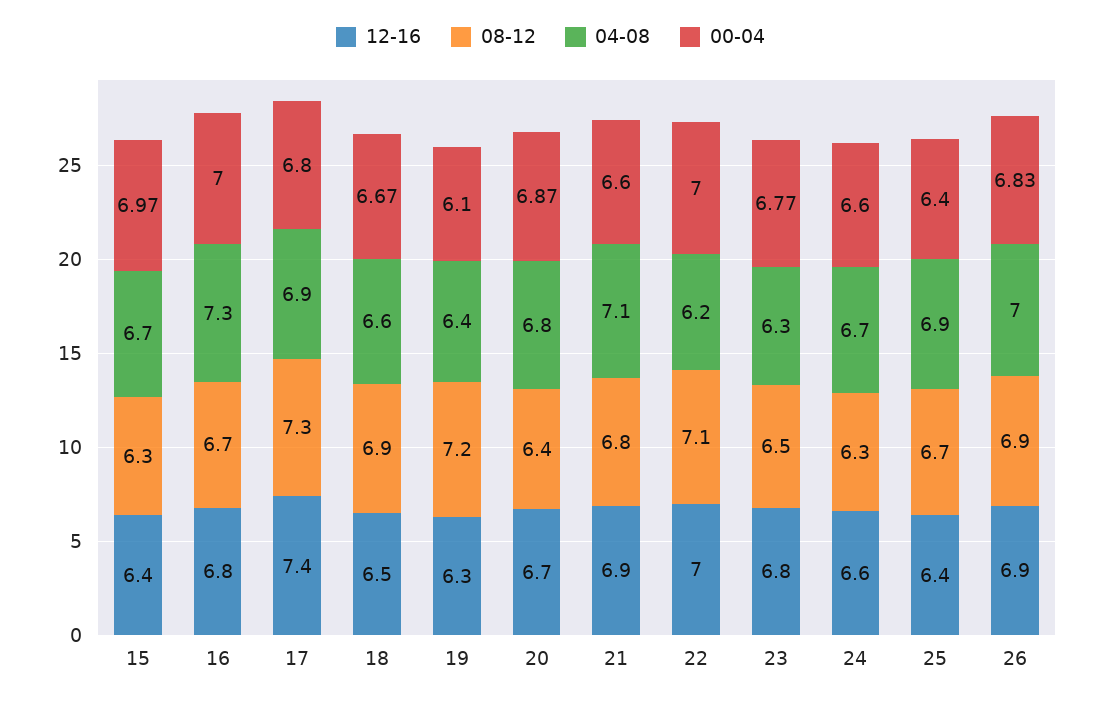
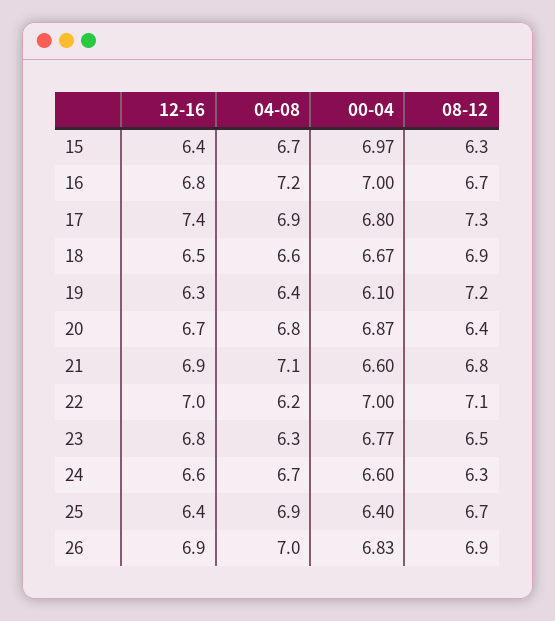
04-08, 16: 7.3 -> 7.2

